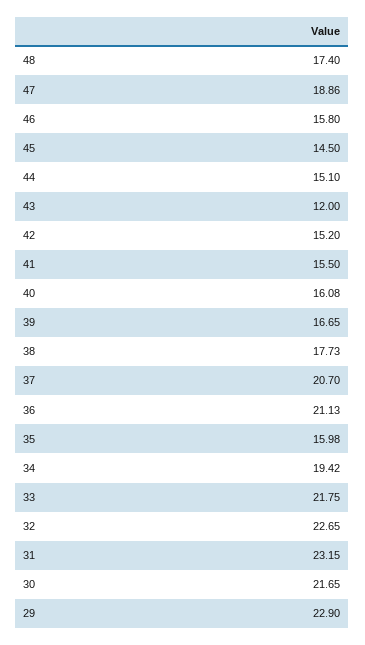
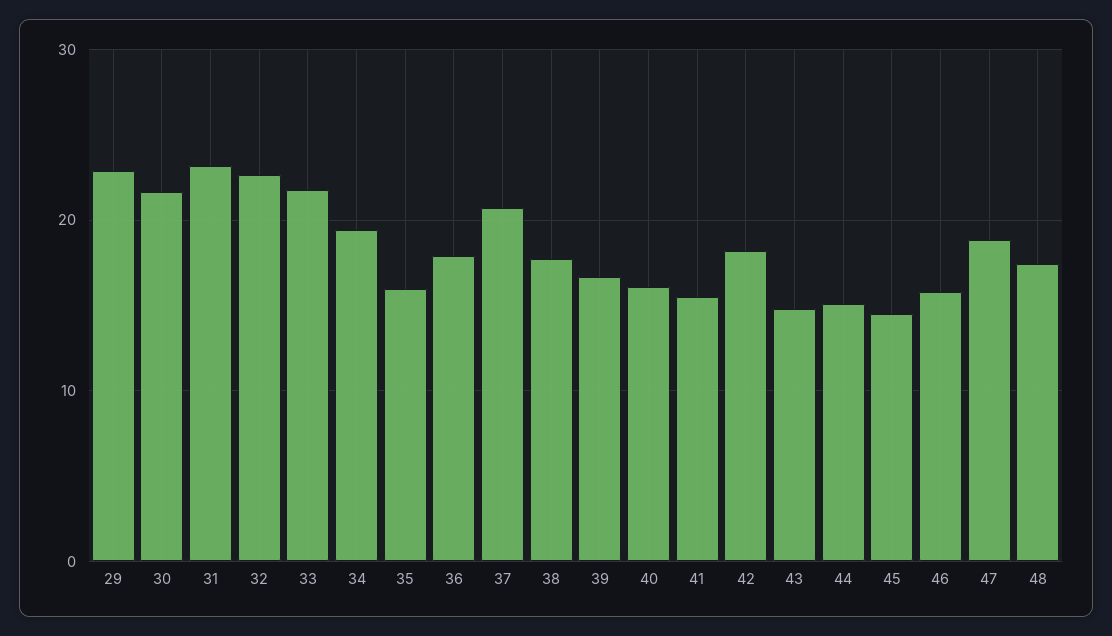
43: 12 -> 15
42: 15.2 -> 18
36: 21.13 -> 18

